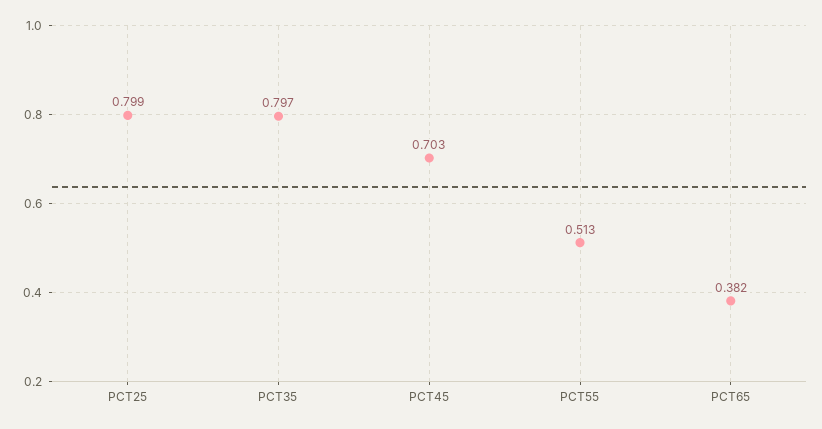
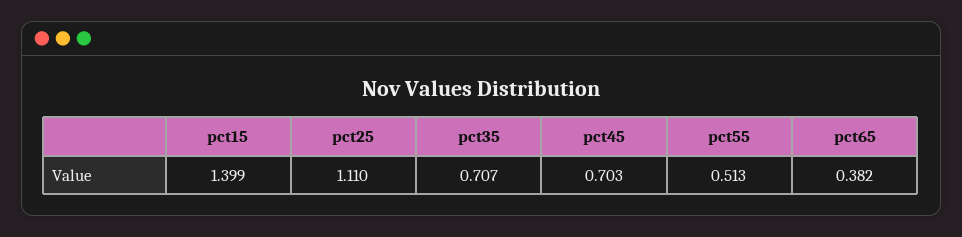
PCT25: 0.799 -> 1.11
PCT35: 0.797 -> 0.707
pct15: none -> 1.399

